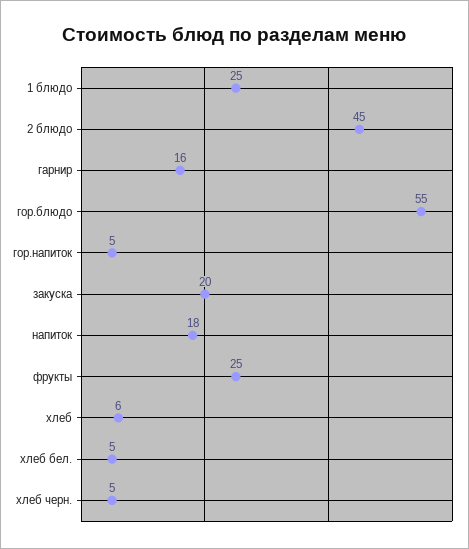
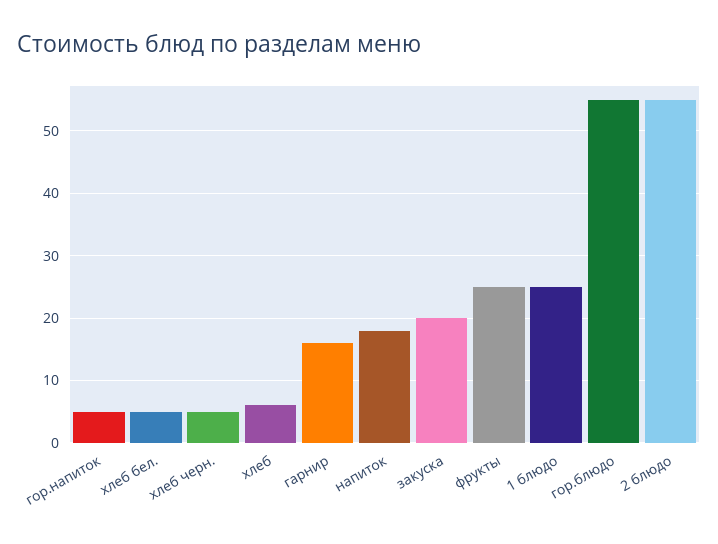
2 блюдо: 45 -> 55

